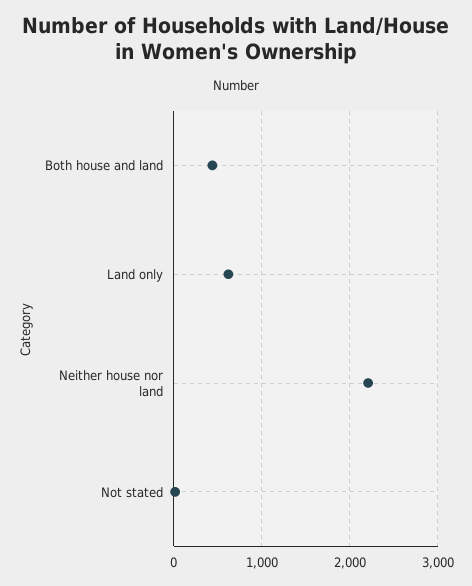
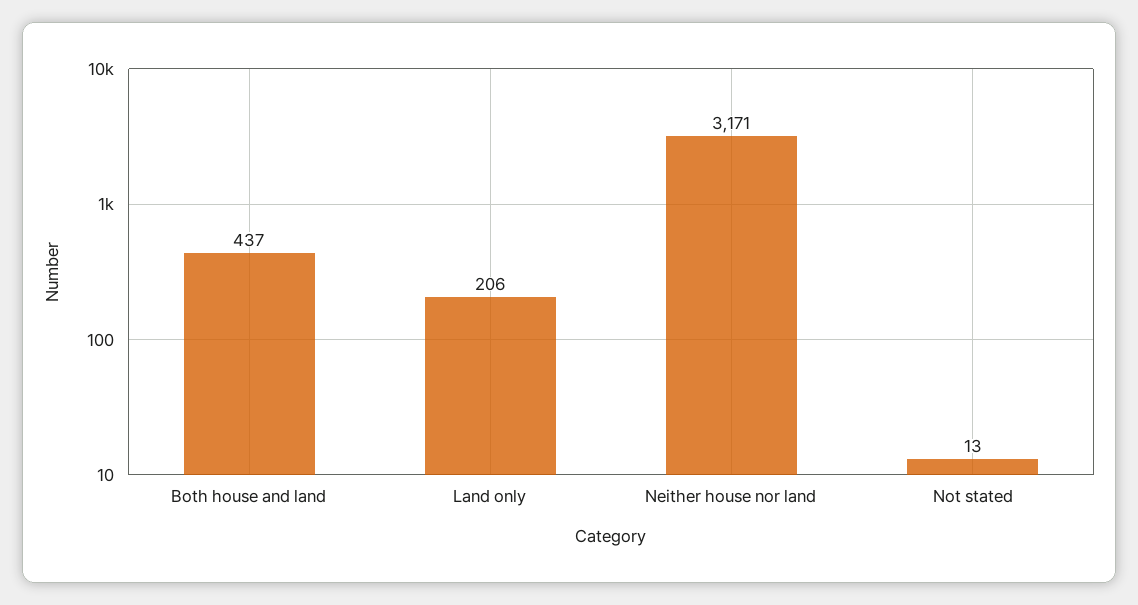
Land only: 600 -> 206
Neither house nor land: 2200 -> 3171

